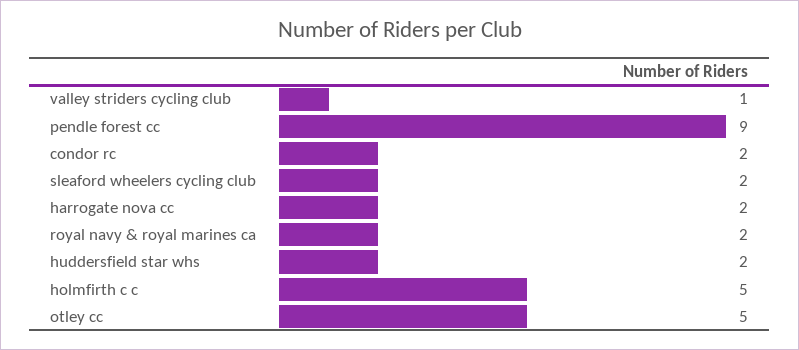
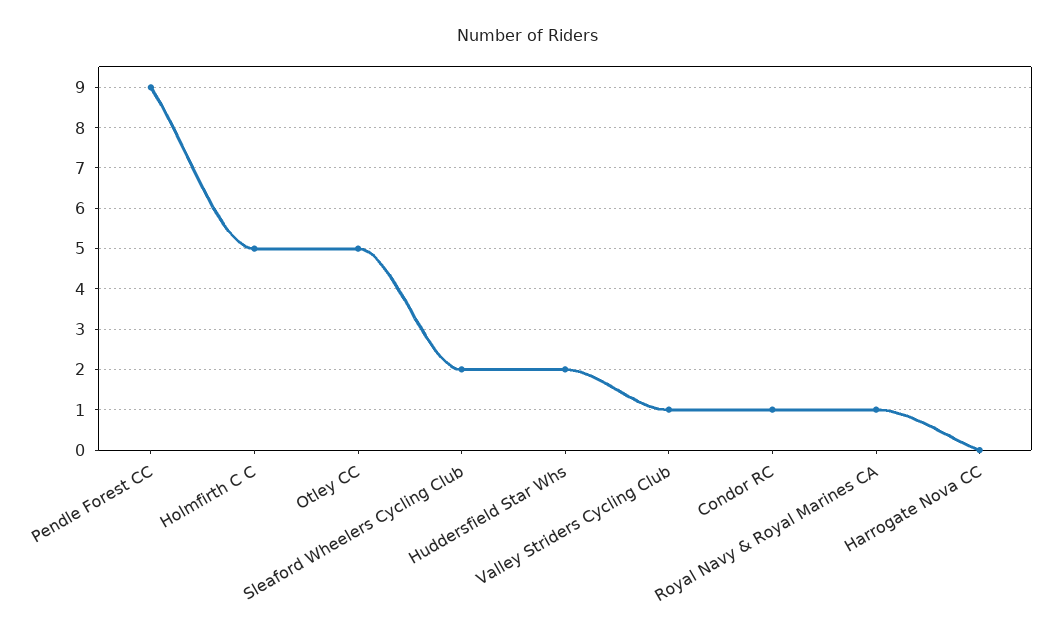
condor rc: 2 -> 1
harrogate nova cc: 2 -> 0
royal navy & royal marines ca: 2 -> 1

